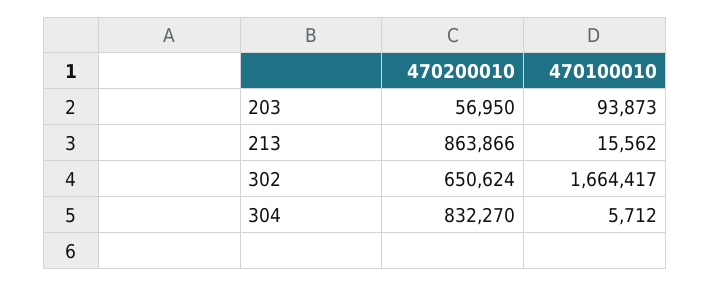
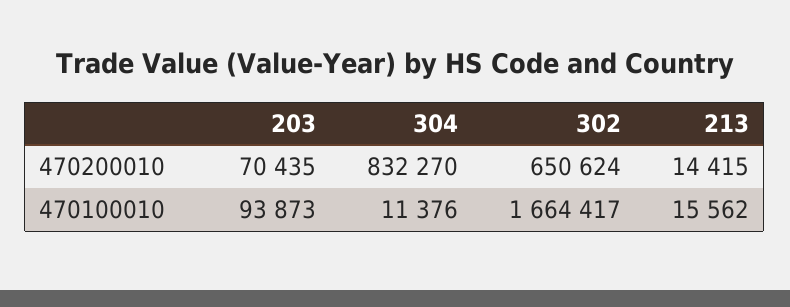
470200010, 203: 56950 -> 70435
470200010, 213: 863866 -> 14415
470100010, 304: 5712 -> 11376

